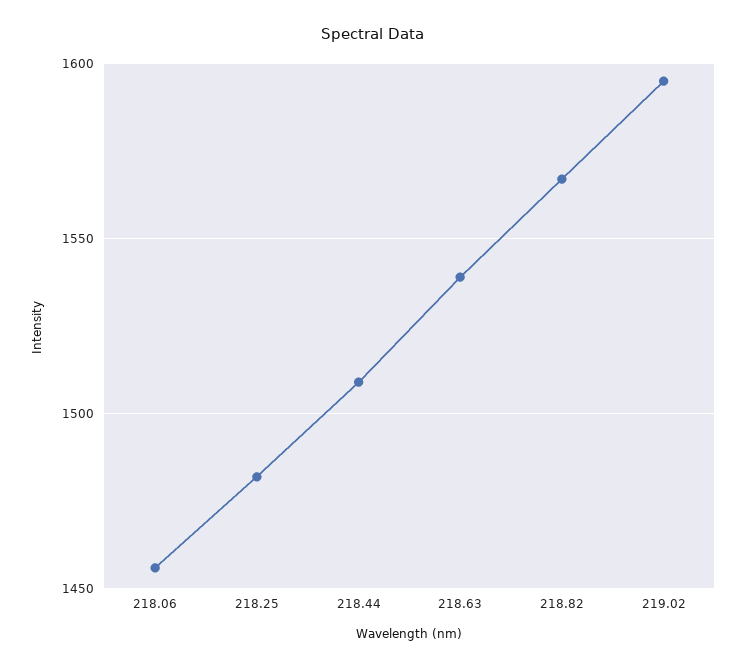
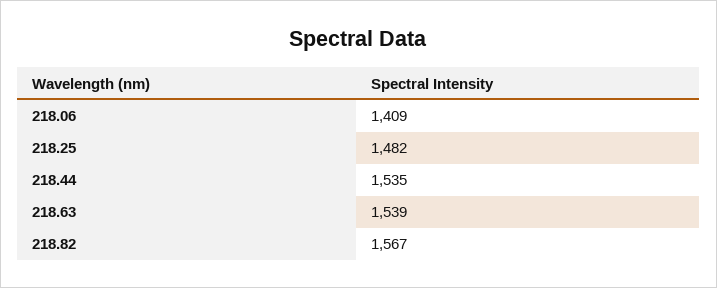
218.06: 1455 -> 1409
218.44: 1510 -> 1535
219.02: 1595 -> none

